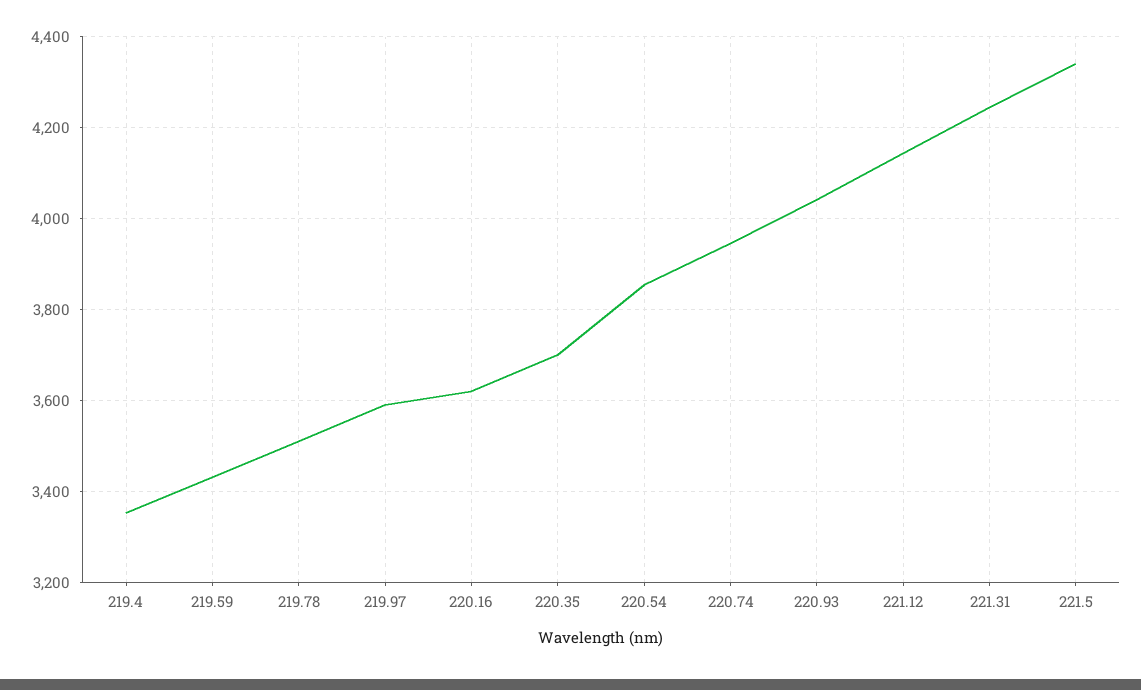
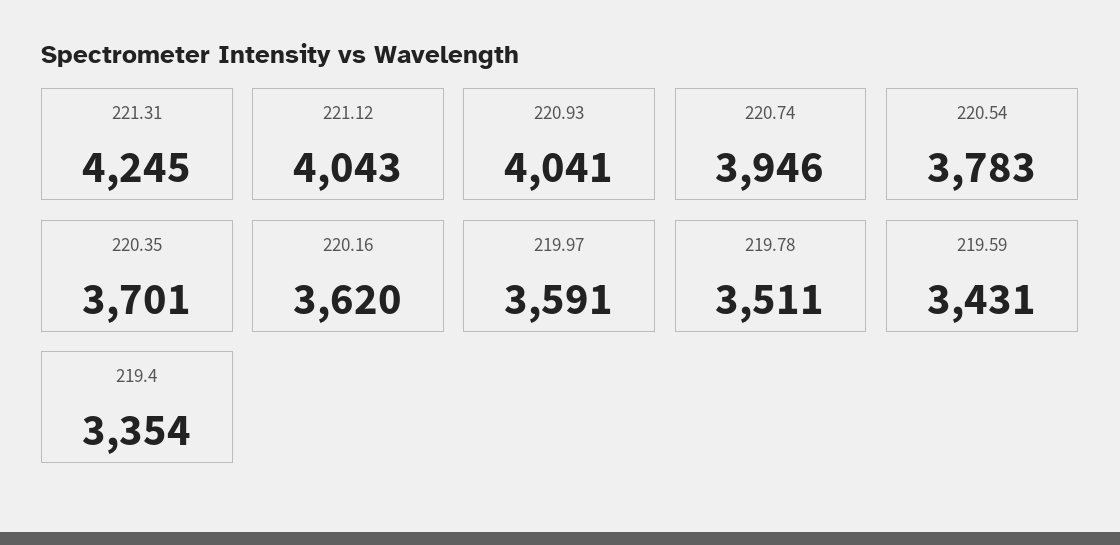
220.54: 3860 -> 3783
221.12: 4140 -> 4043
221.5: 4340 -> none

